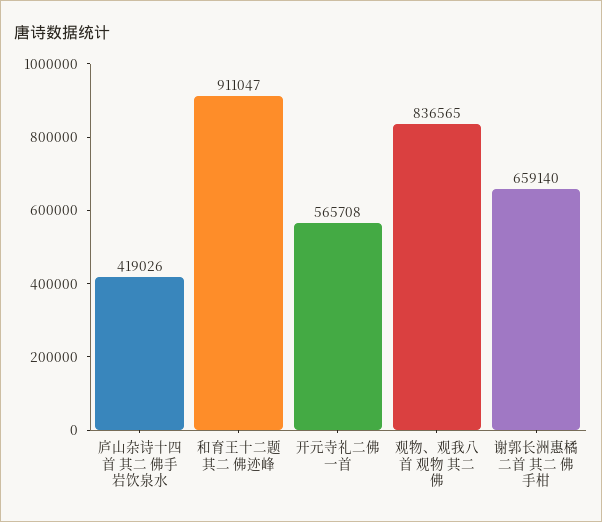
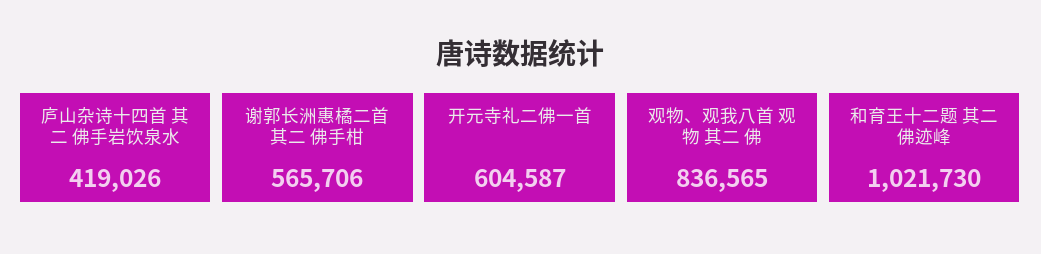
和育王十二题 其二 佛迹峰: 911047 -> 1021730
开元寺礼二佛一首: 565708 -> 604587
谢郭长洲惠橘二首 其二 佛手柑: 659140 -> 565706

